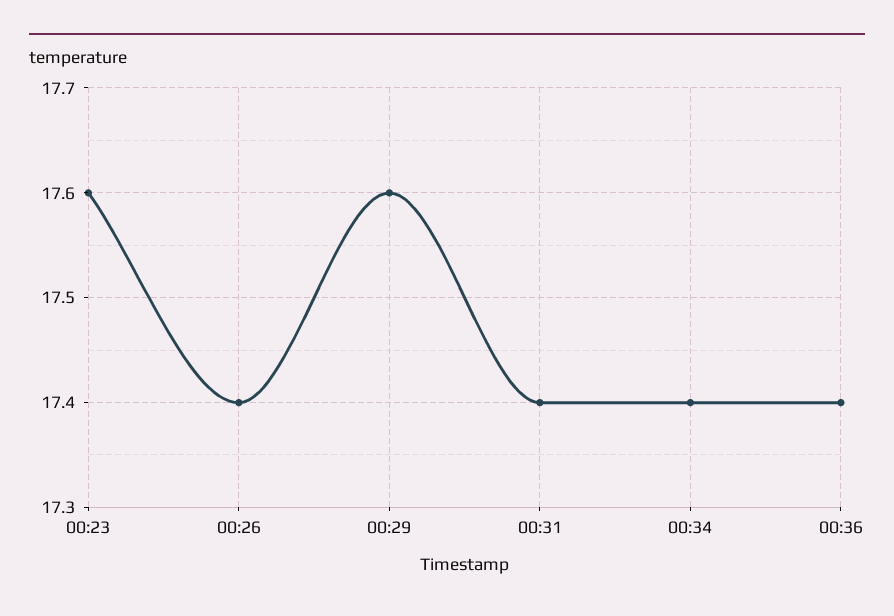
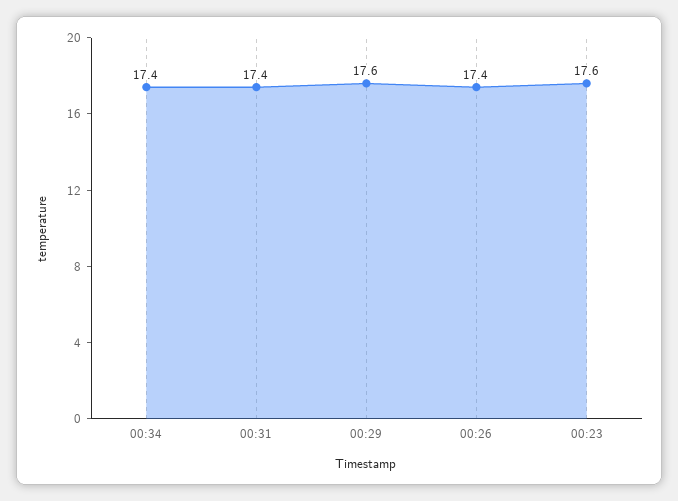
00:36: 17.4 -> none

